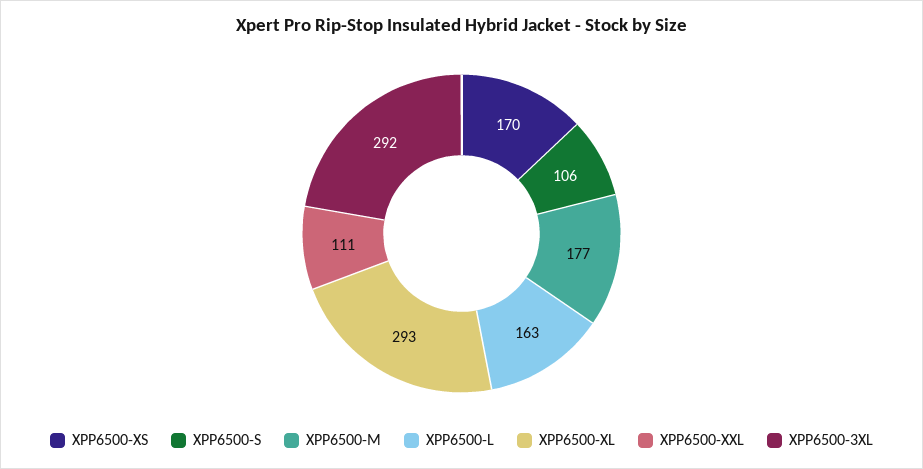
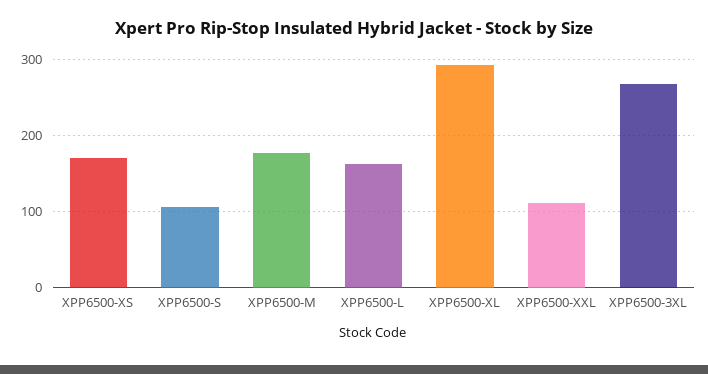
XPP6500-3XL: 292 -> 270

